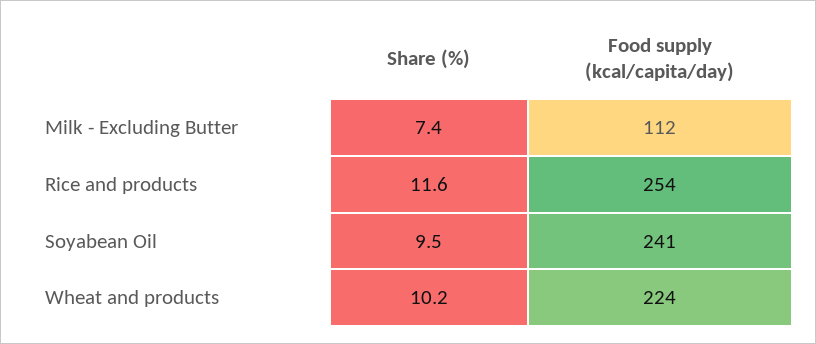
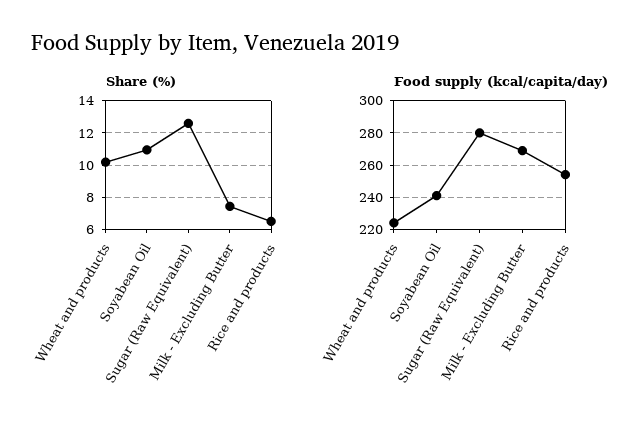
Food supply (kcal/capita/day), Milk - Excluding Butter: 112 -> 270
Share (%), Rice and products: 11.6 -> 6.5
Share (%), Soyabean Oil: 9.5 -> 11
Share (%), Sugar (Raw Equivalent): none -> 12.5
Food supply (kcal/capita/day), Sugar (Raw Equivalent): none -> 280

